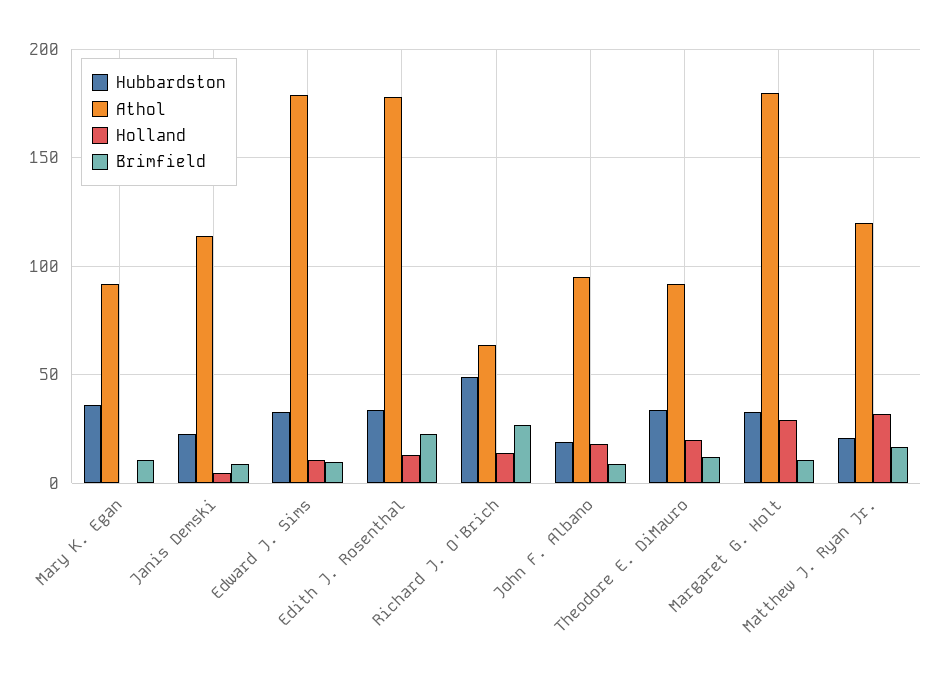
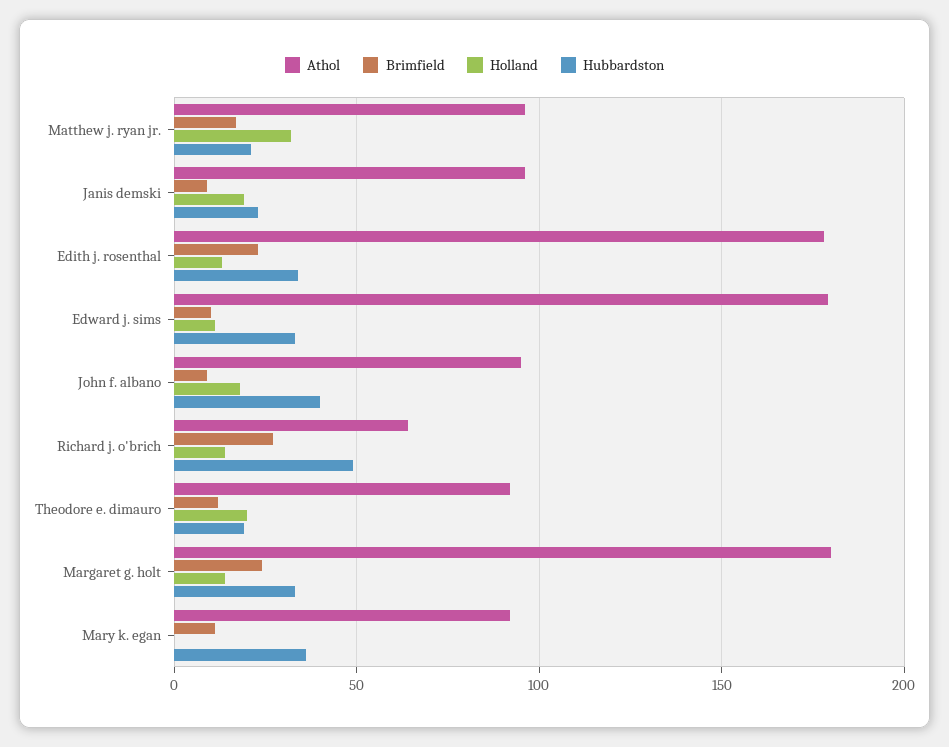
Athol, Janis Demski: 115 -> 95
Holland, Janis Demski: 5 -> 20
Hubbardston, John F. Albano: 20 -> 40
Hubbardston, Theodore E. DiMauro: 35 -> 20
Holland, Margaret G. Holt: 30 -> 15
Brimfield, Margaret G. Holt: 10 -> 25
Athol, Matthew J. Ryan Jr.: 120 -> 95

